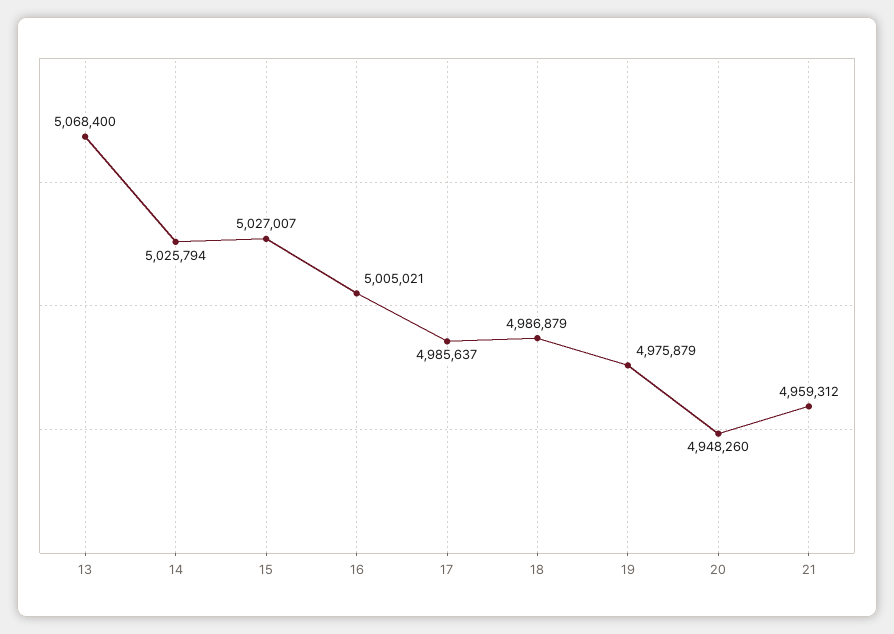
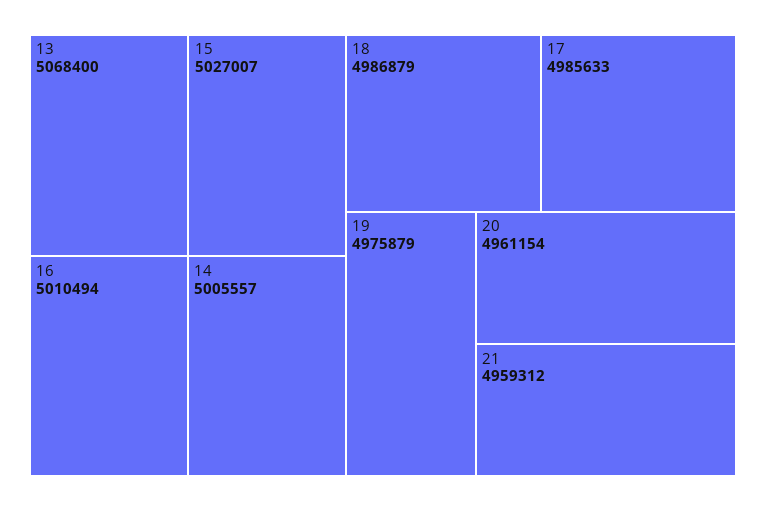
14: 5025794 -> 5005557
16: 5005021 -> 5010494
17: 4985637 -> 4985633
20: 4948260 -> 4961154

